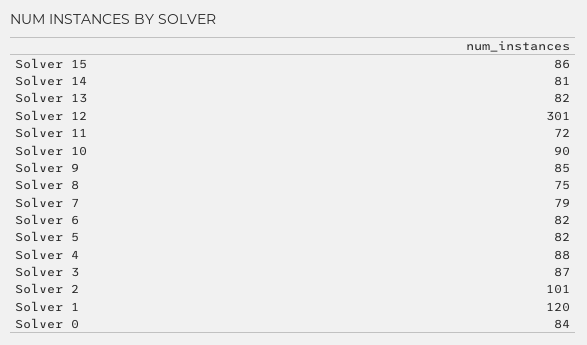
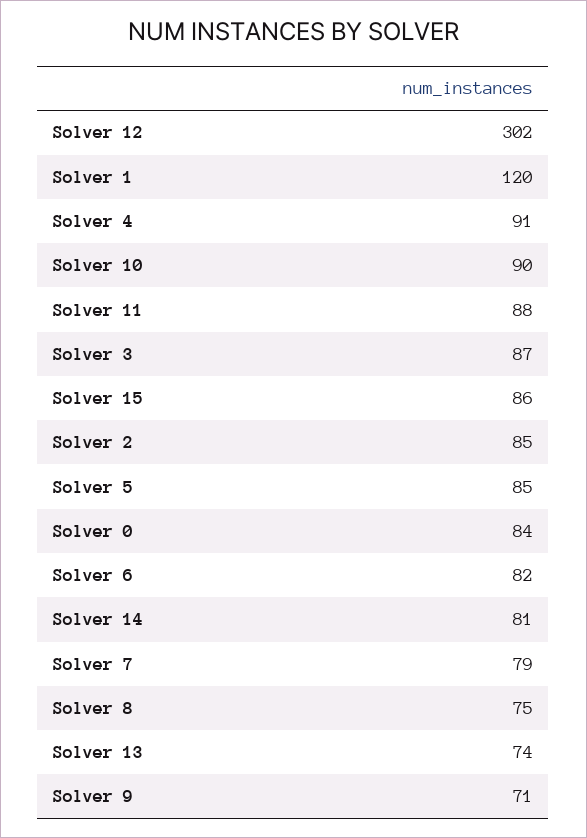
Solver 13: 82 -> 74
Solver 12: 301 -> 302
Solver 11: 72 -> 88
Solver 9: 85 -> 71
Solver 5: 82 -> 85
Solver 4: 88 -> 91
Solver 2: 101 -> 85

